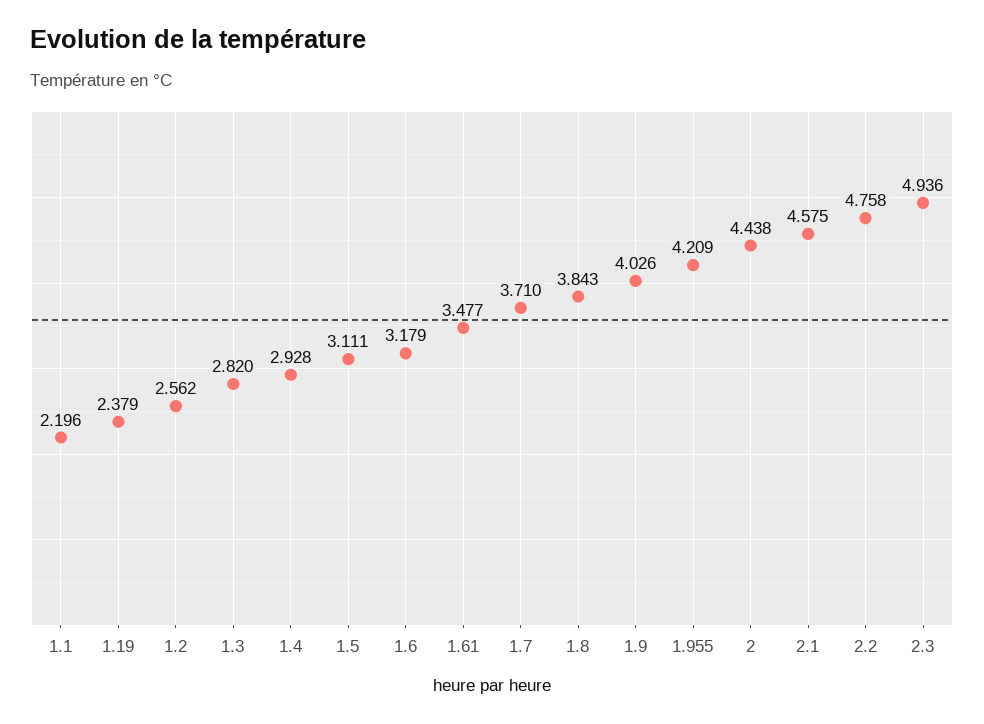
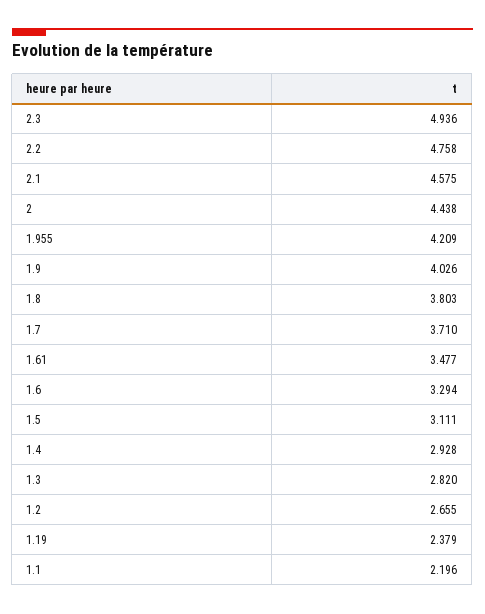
1.2: 2.562 -> 2.655
1.6: 3.179 -> 3.294
1.8: 3.843 -> 3.803

